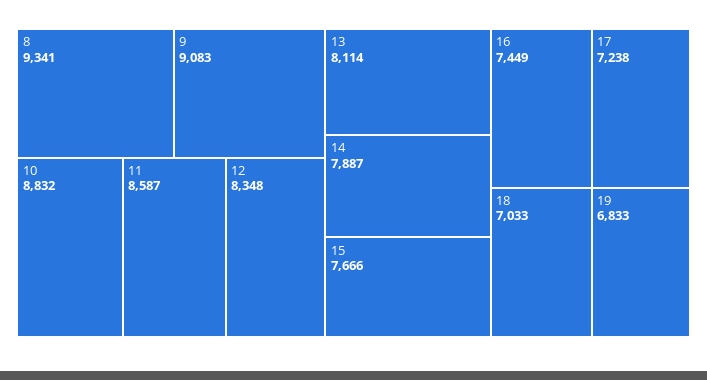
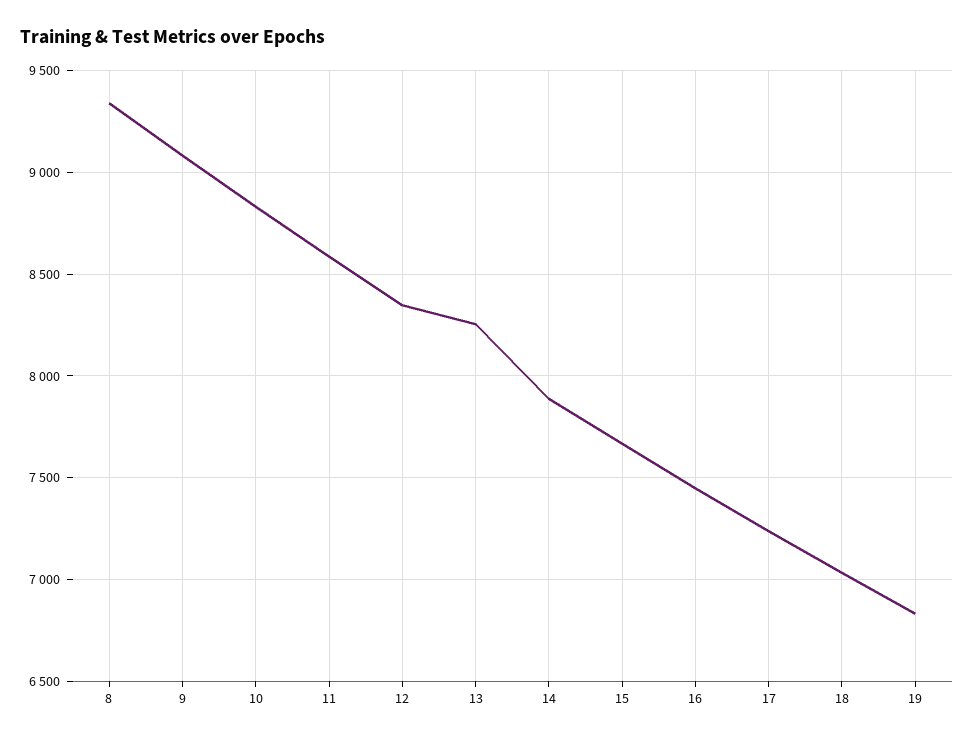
13: 8114 -> 8250

